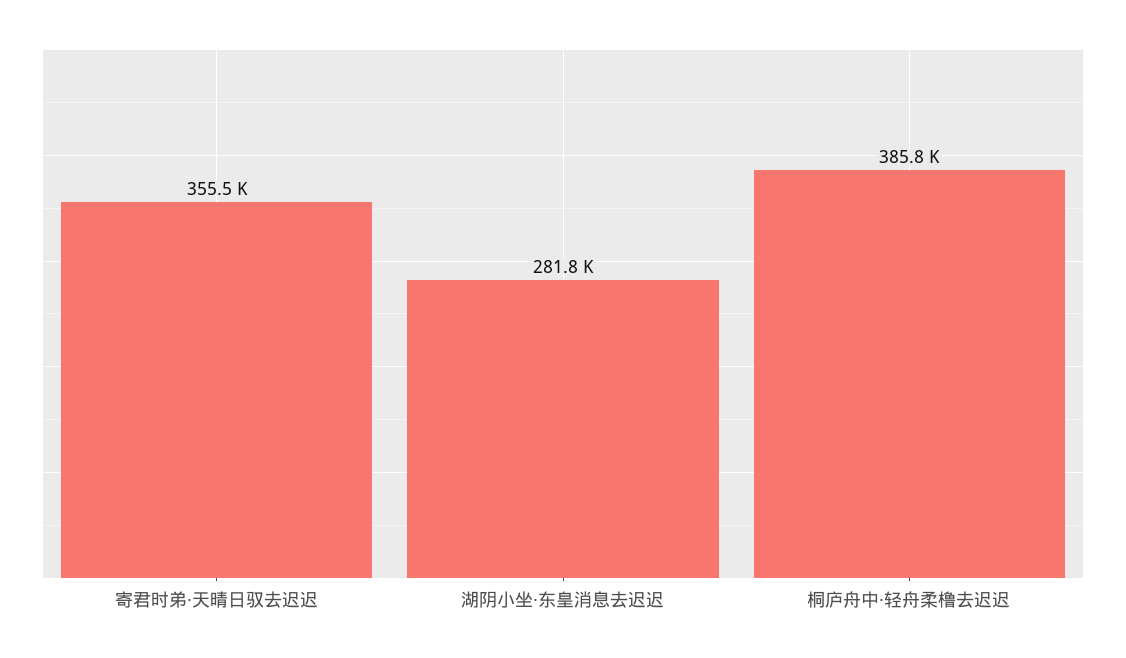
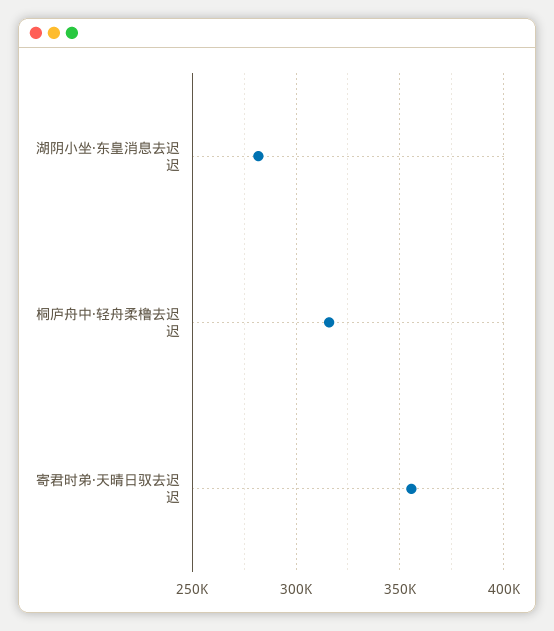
桐庐舟中·轻舟柔橹去迟迟: 385800 -> 315000

